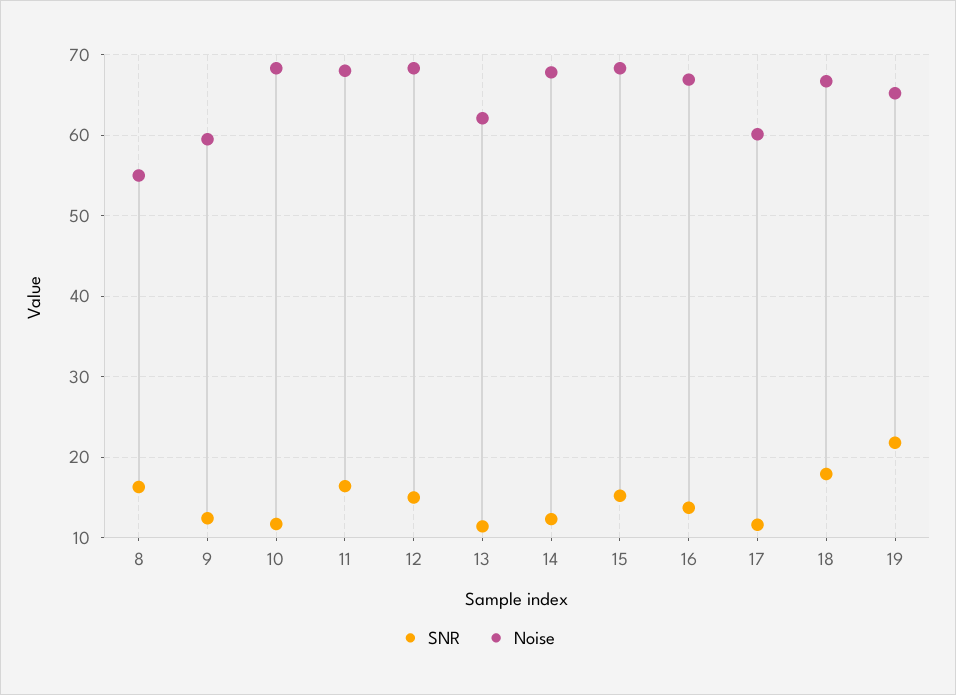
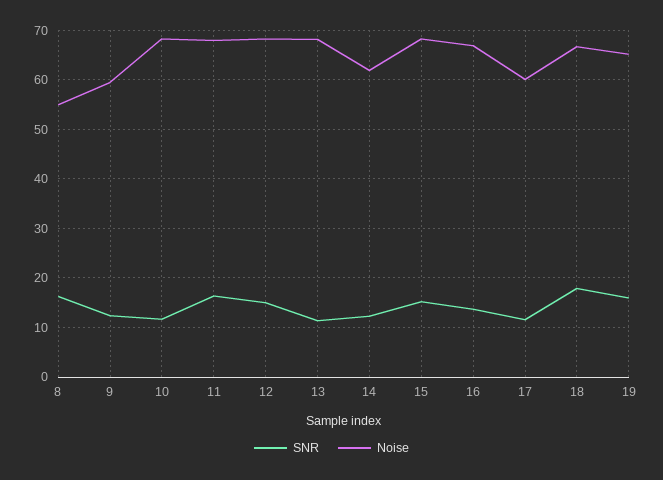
Noise, 13: 62 -> 68
Noise, 14: 68 -> 62
SNR, 19: 22 -> 16

